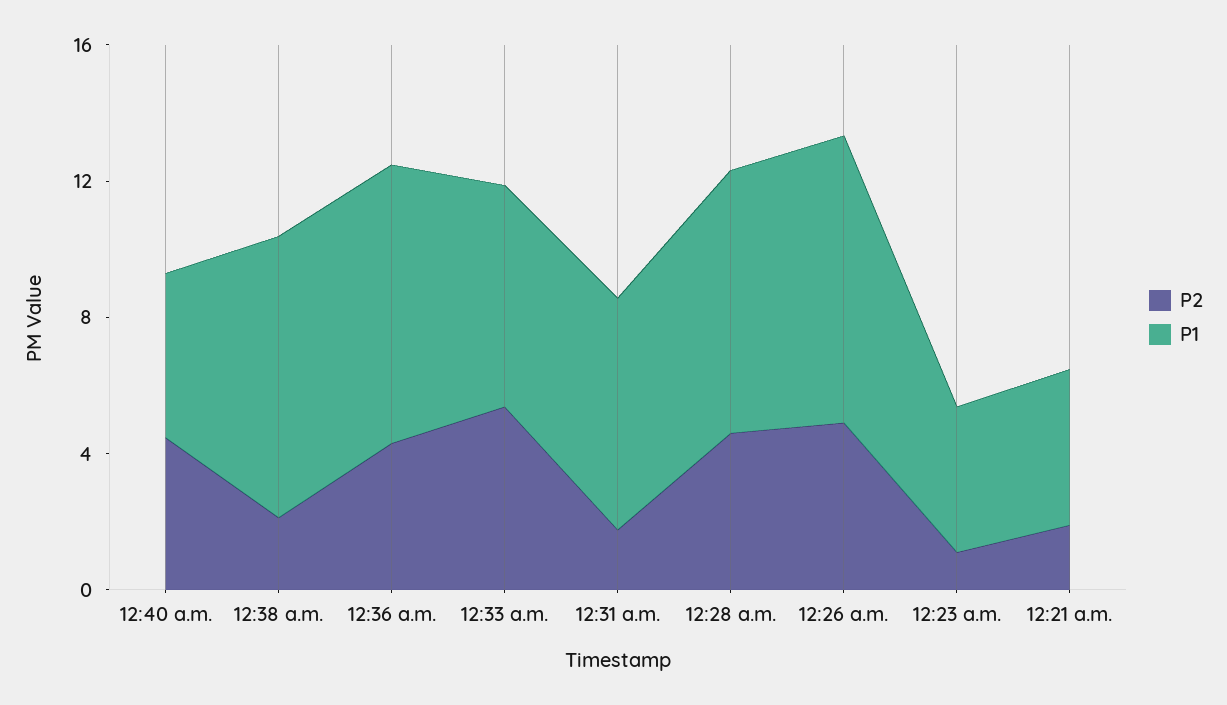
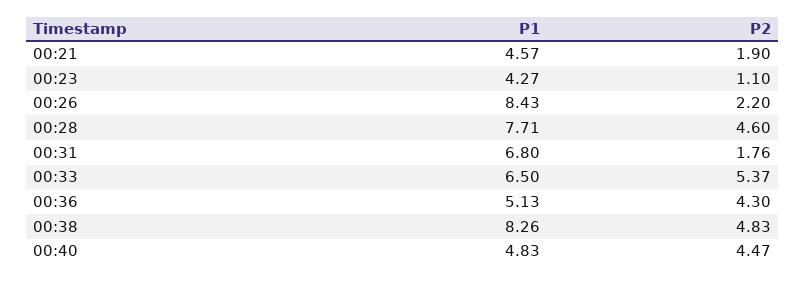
P2, 12:38 a.m.: 2 -> 4.83
P1, 12:36 a.m.: 8 -> 5.13
P2, 12:26 a.m.: 5 -> 2.2

